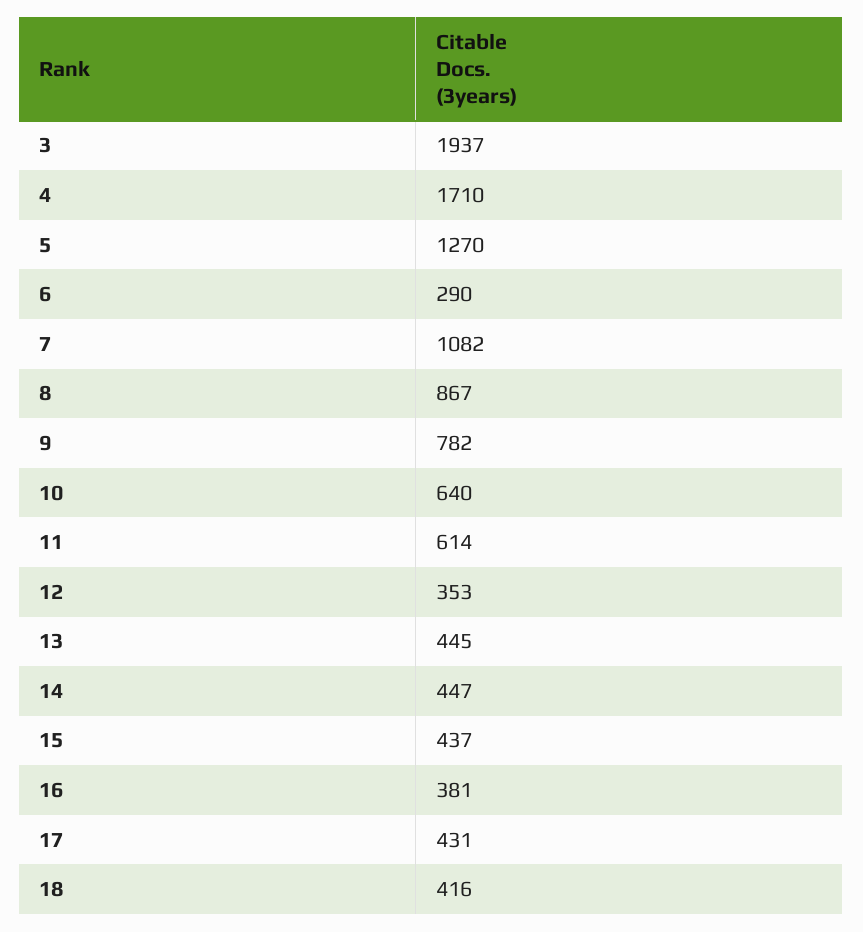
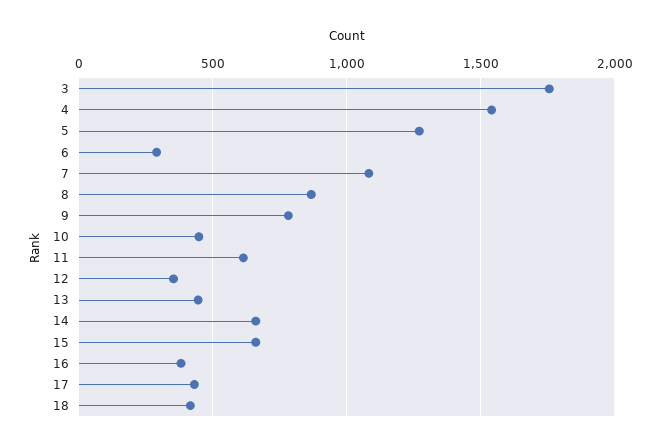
3: 1937 -> 1750
4: 1710 -> 1550
10: 640 -> 450
14: 447 -> 650
15: 437 -> 650

